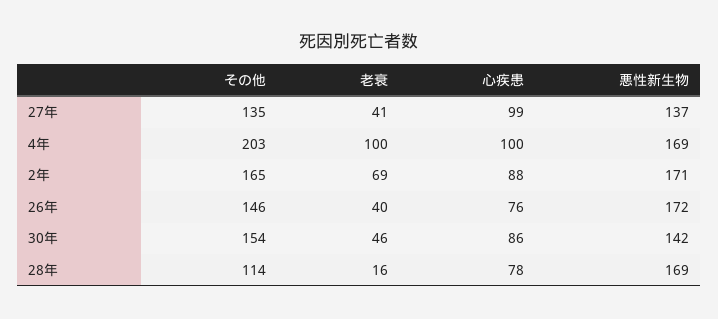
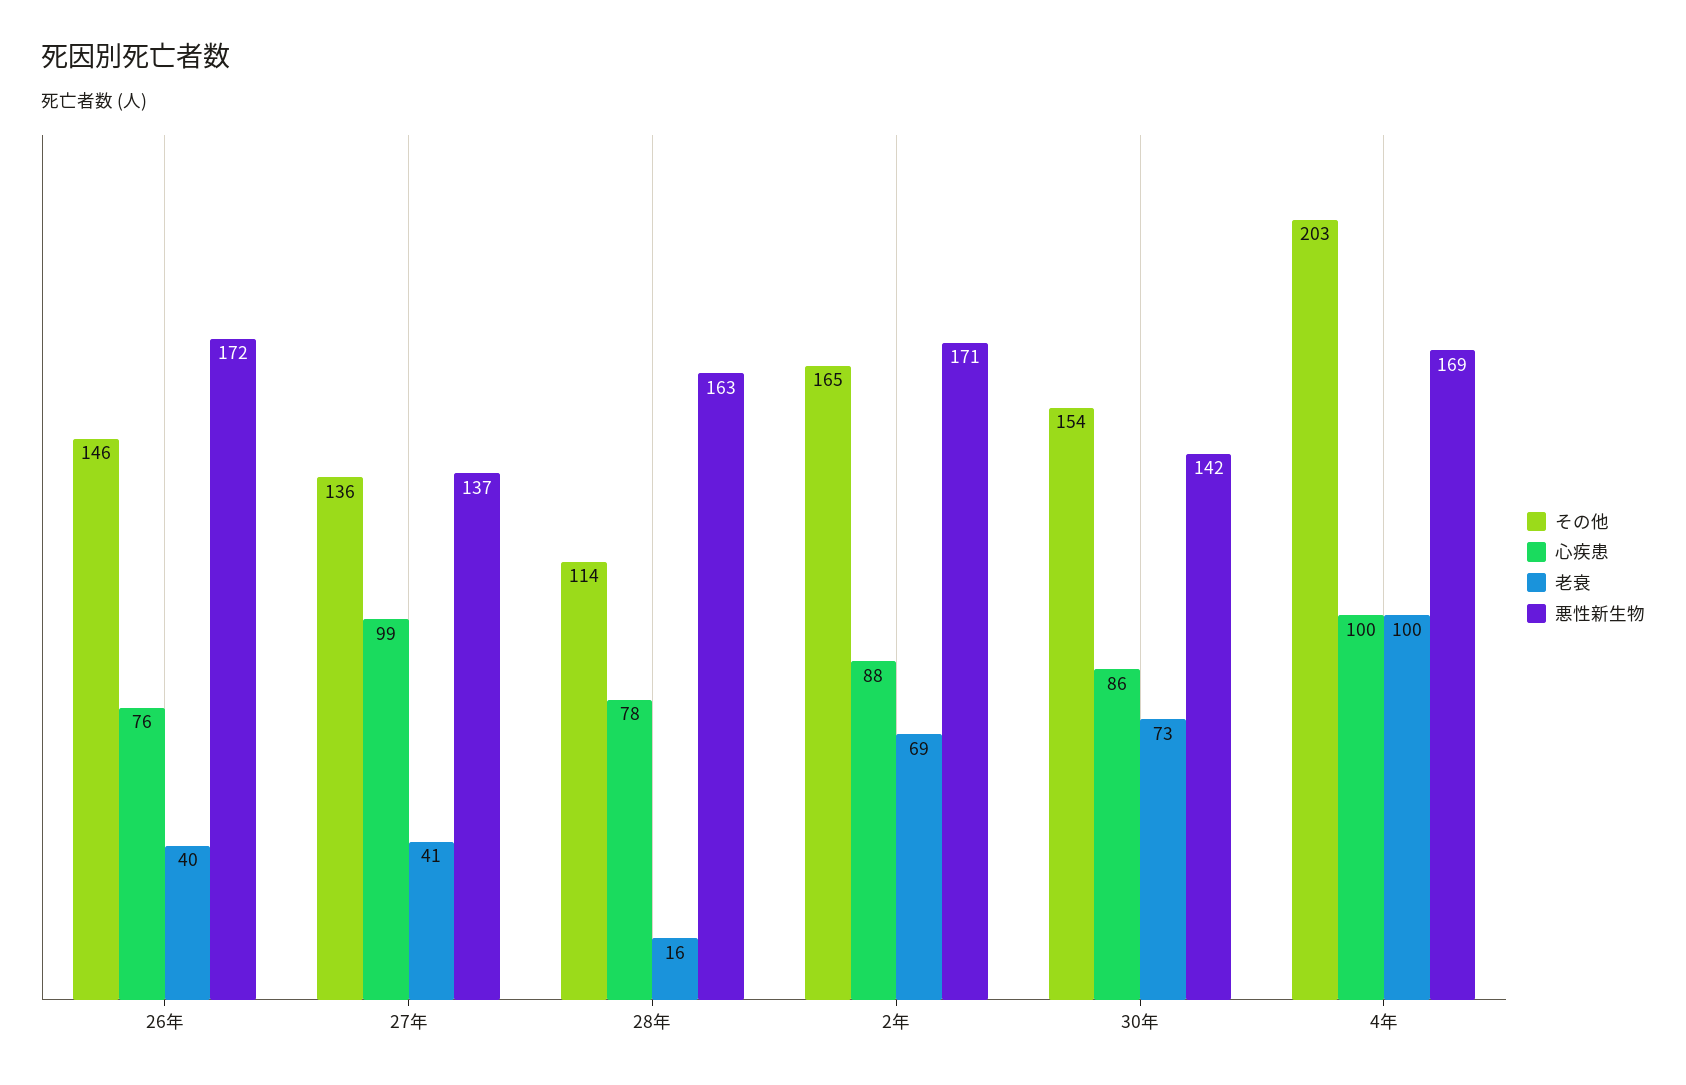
その他, 27年: 135 -> 136
老衰, 30年: 46 -> 73
悪性新生物, 28年: 169 -> 163

